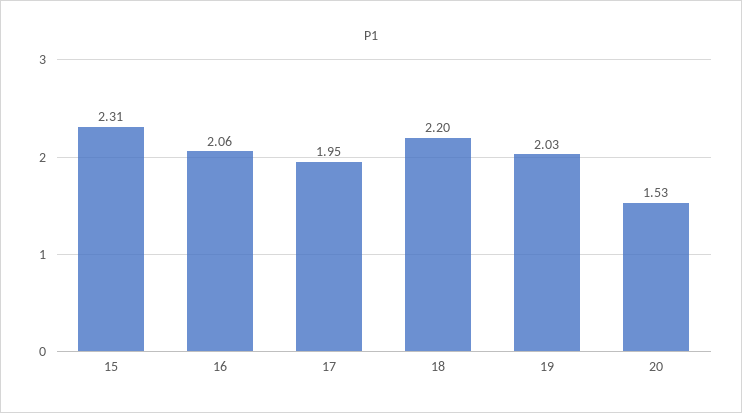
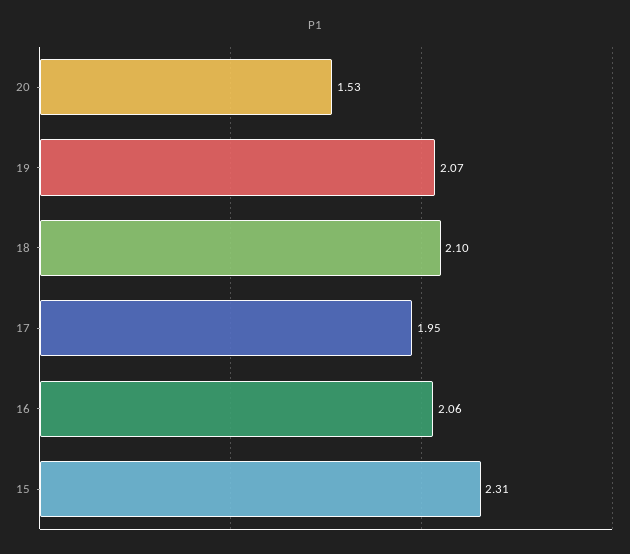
18: 2.2 -> 2.1
19: 2.03 -> 2.07

